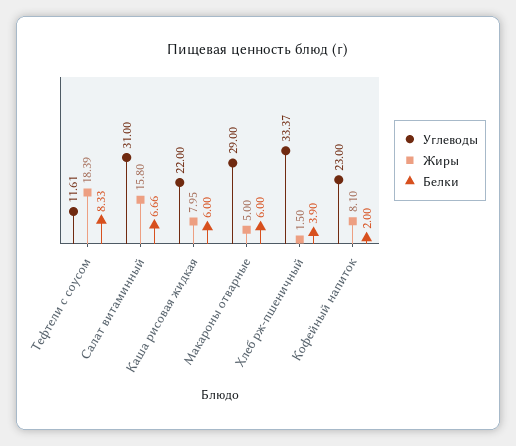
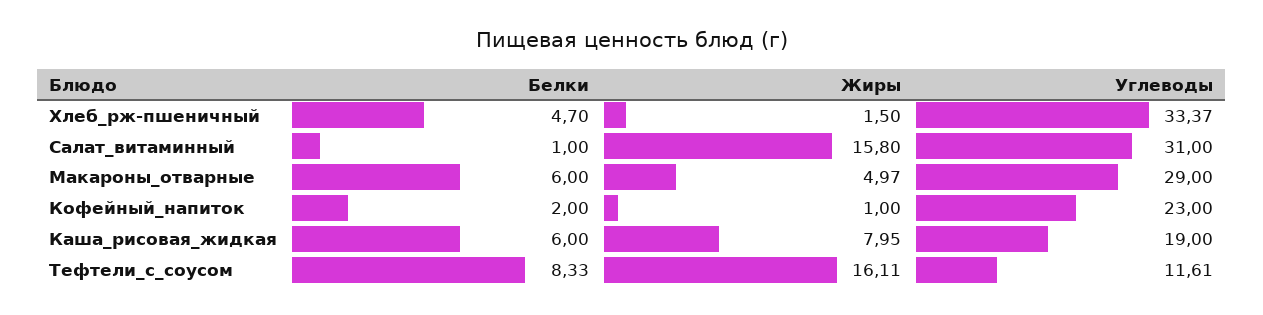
Жиры, Тефтели с соусом: 18.39 -> 16.11
Белки, Салат витаминный: 6.66 -> 1
Углеводы, Каша рисовая жидкая: 22 -> 19
Жиры, Макароны отварные: 5 -> 4.97
Белки, Хлеб рж-пшеничный: 3.9 -> 4.7
Жиры, Кофейный напиток: 8.1 -> 1

